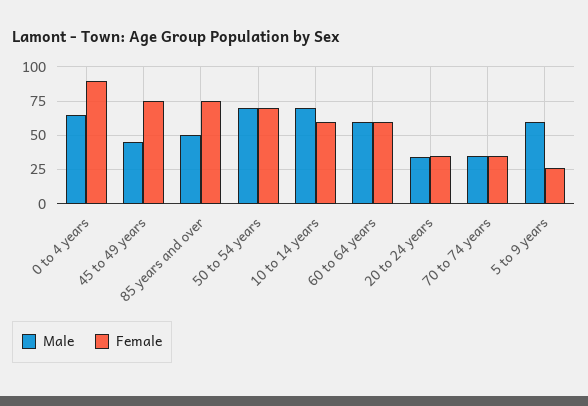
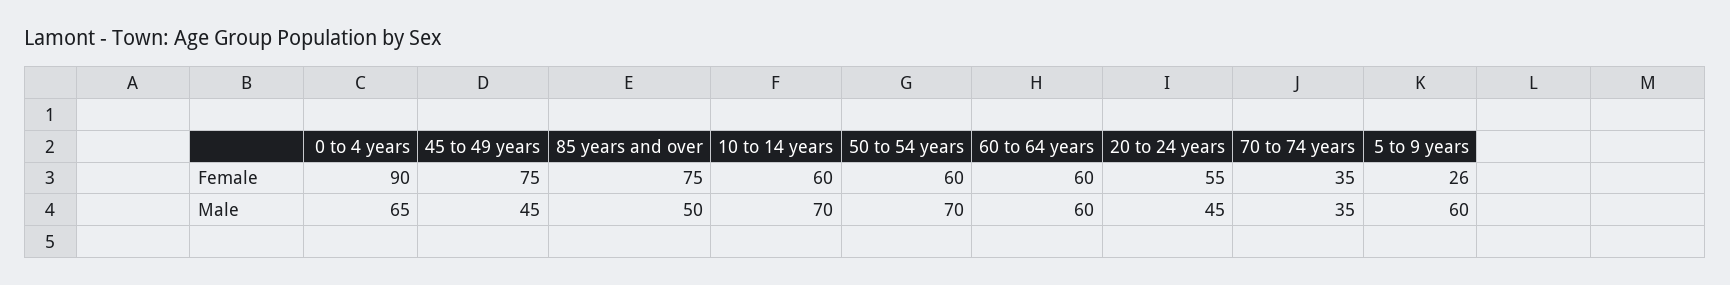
Female, 50 to 54 years: 70 -> 60
Male, 20 to 24 years: 35 -> 45
Female, 20 to 24 years: 35 -> 55

